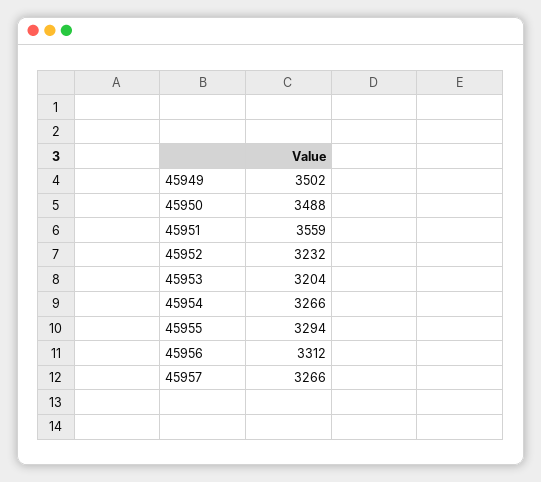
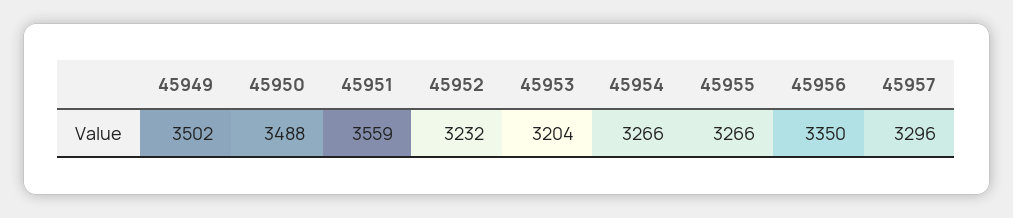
45955: 3294 -> 3266
45956: 3312 -> 3350
45957: 3266 -> 3296

